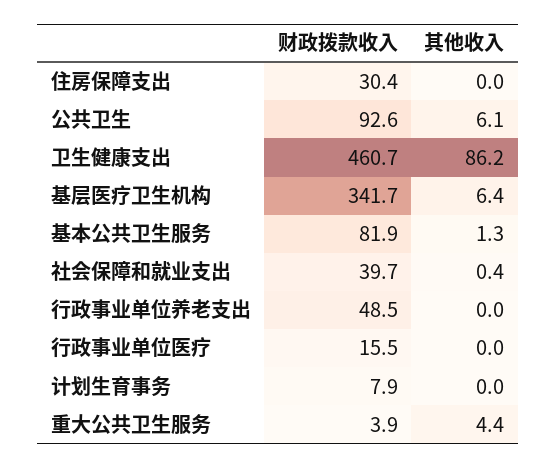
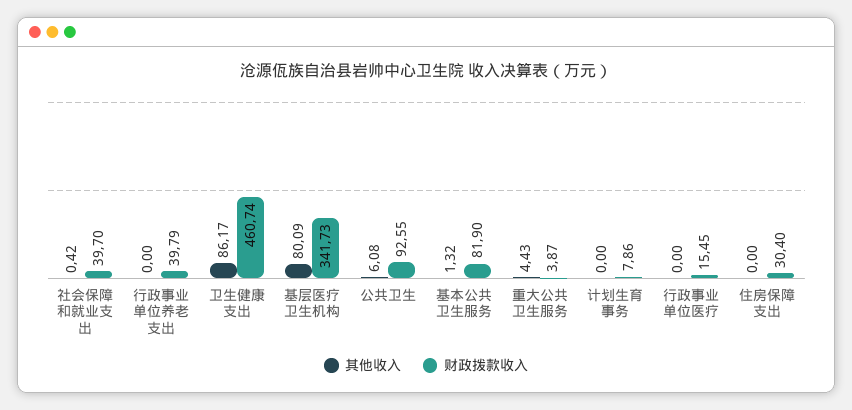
其他收入, 基层医疗卫生机构: 6.4 -> 80.09
财政拨款收入, 行政事业单位养老支出: 48.5 -> 39.79

